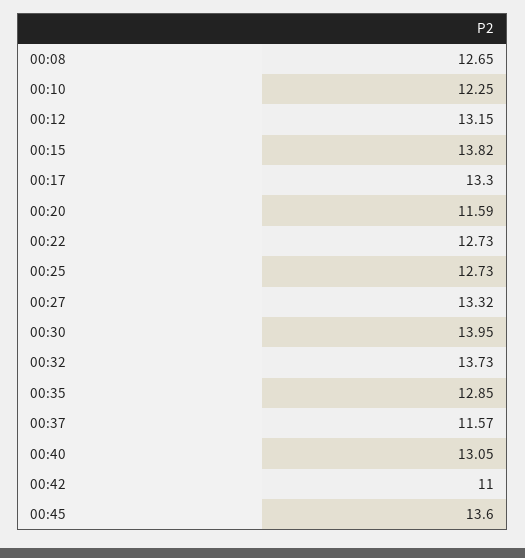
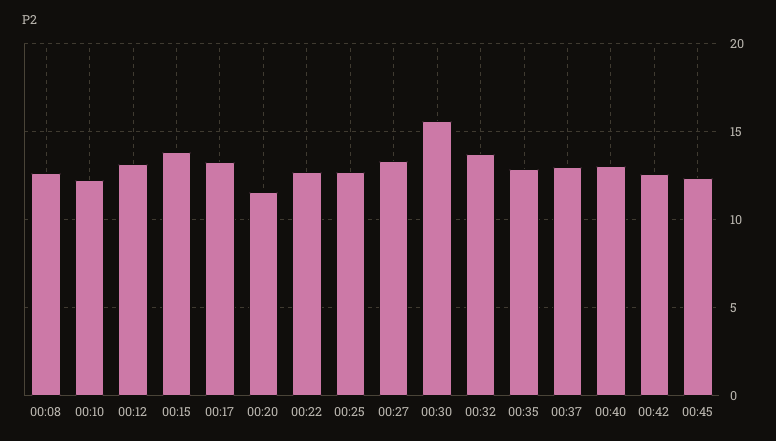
00:30: 13.95 -> 15.5
00:37: 11.57 -> 13
00:42: 11 -> 12.5
00:45: 13.6 -> 12.5

